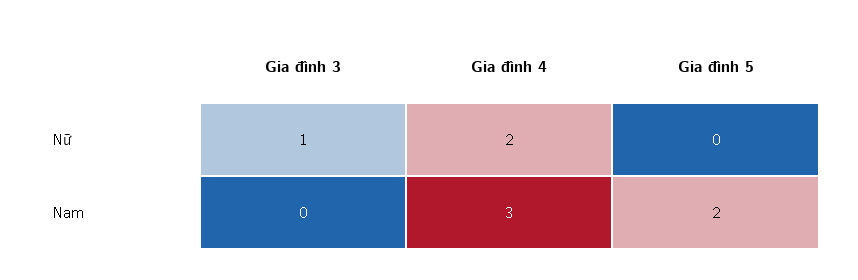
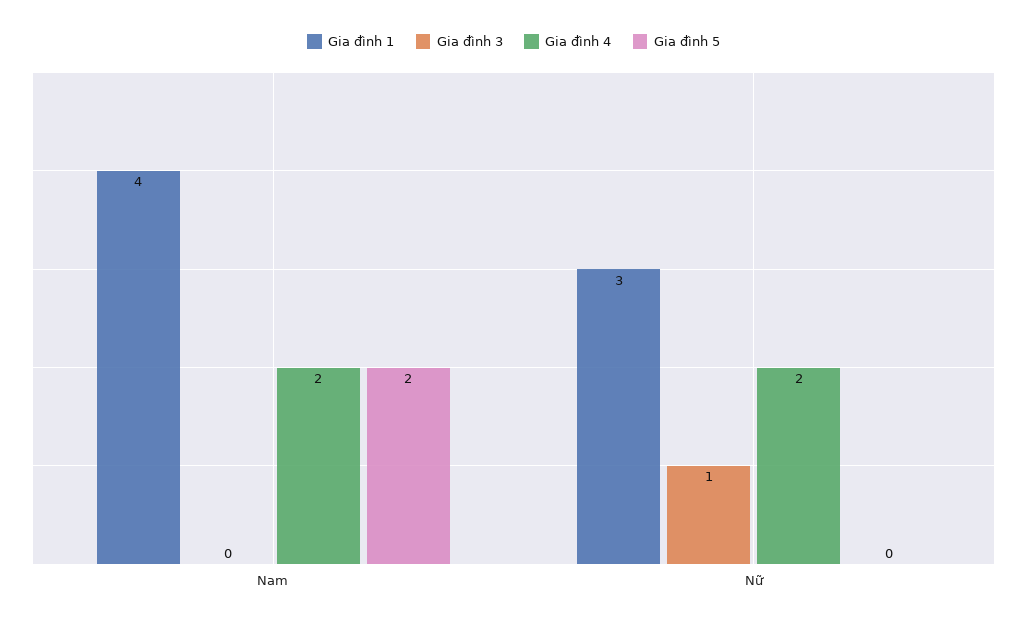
Gia đình 4, Nam: 3 -> 2
Gia đình 1, Nam: none -> 4
Gia đình 1, Nữ: none -> 3

